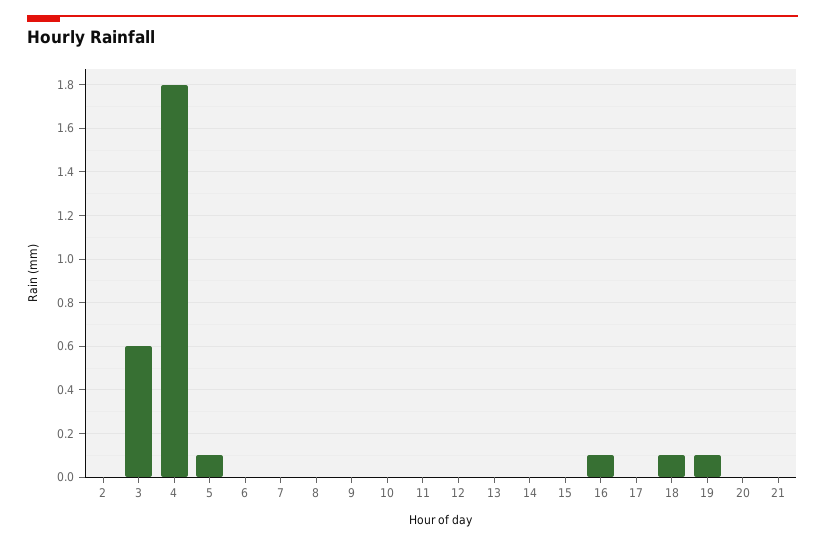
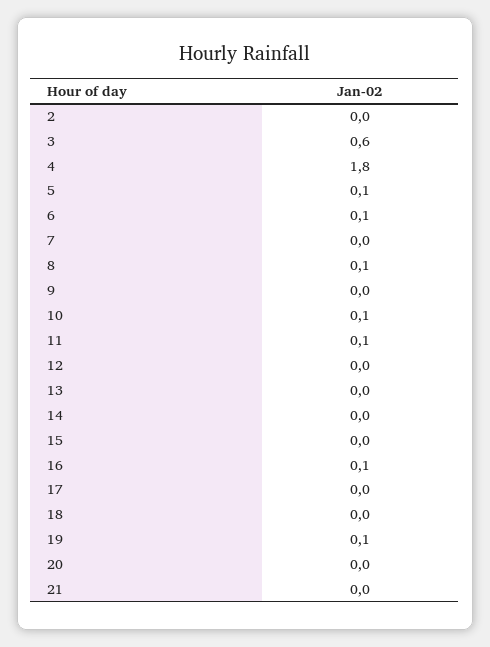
6: 0 -> 0.1
8: 0 -> 0.1
10: 0 -> 0.1
11: 0 -> 0.1
18: 0.1 -> 0

